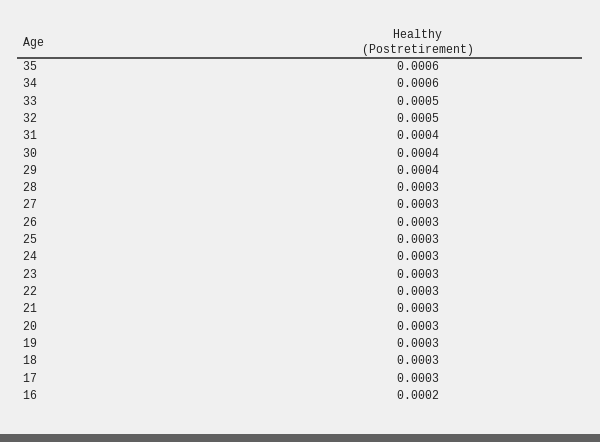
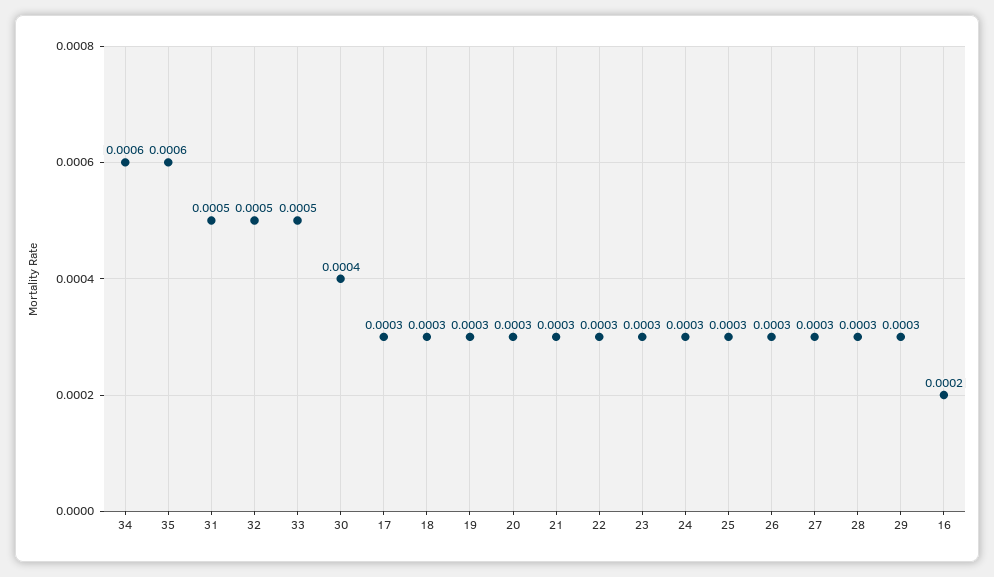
31: 0.0004 -> 0.0005
29: 0.0004 -> 0.0003

